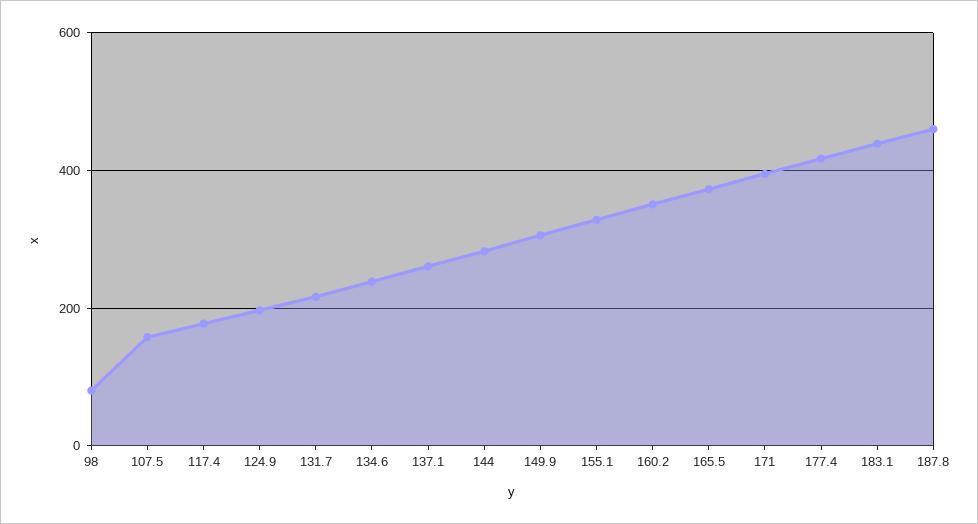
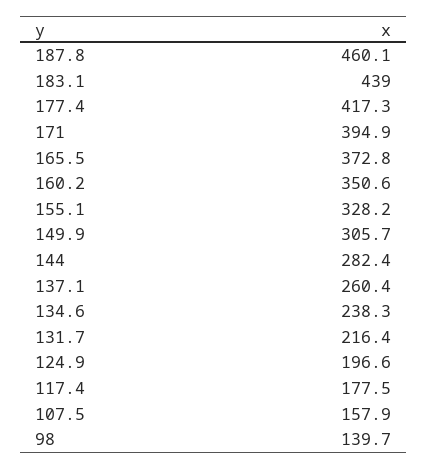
98: 80 -> 139.7

